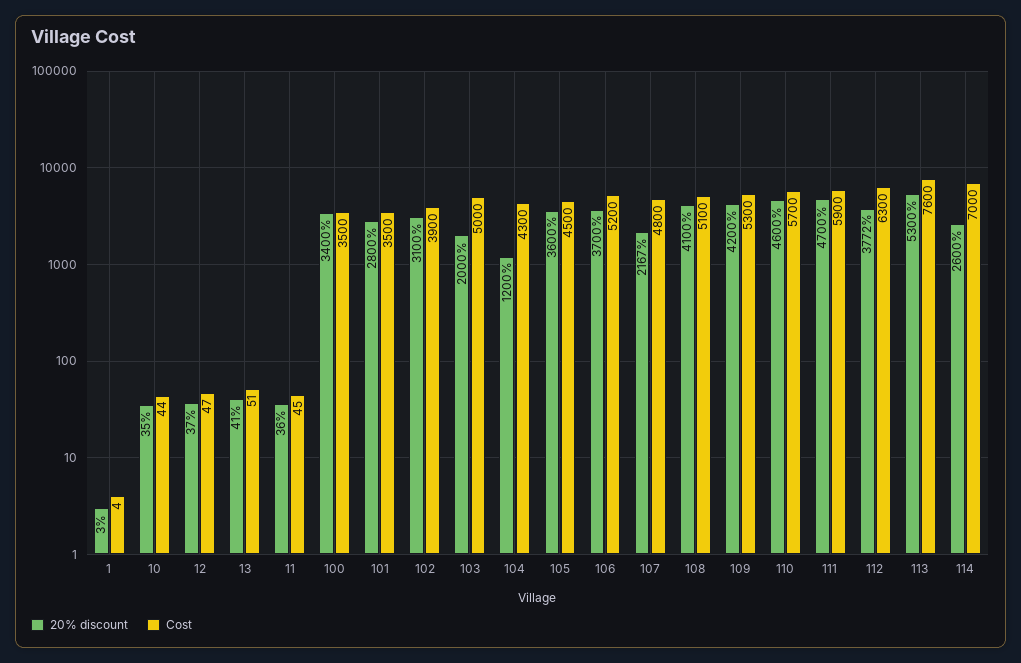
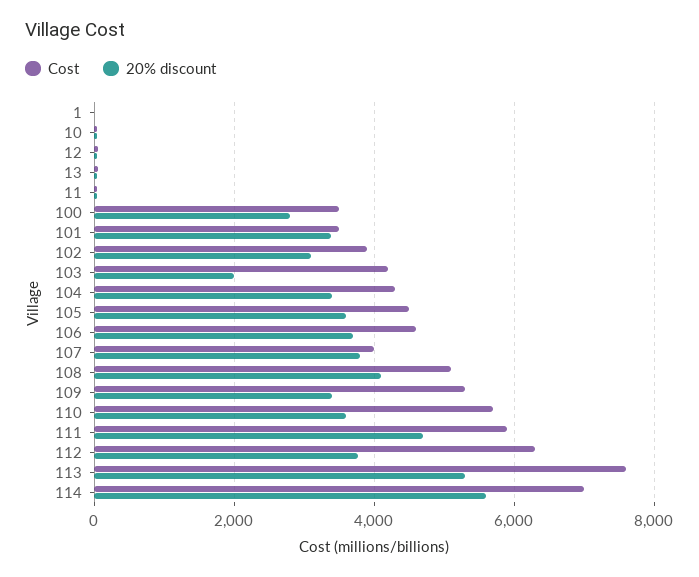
20% discount, 100: 3400 -> 2800
20% discount, 101: 2800 -> 3400
Cost, 103: 5000 -> 4200
20% discount, 104: 1200 -> 3400
Cost, 106: 5200 -> 4600
20% discount, 107: 2167 -> 3800
Cost, 107: 4800 -> 4000
20% discount, 109: 4200 -> 3400
20% discount, 110: 4600 -> 3600
20% discount, 114: 2600 -> 5600

